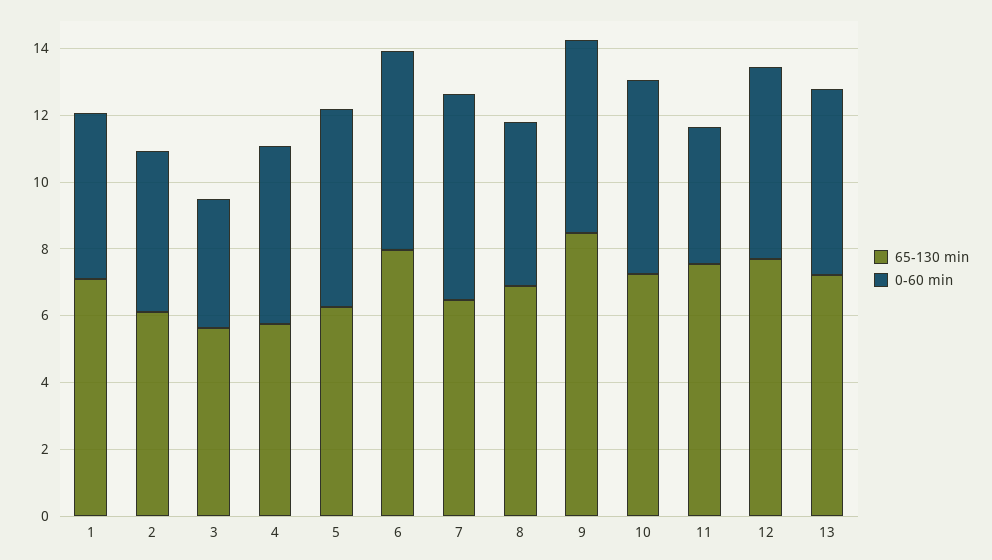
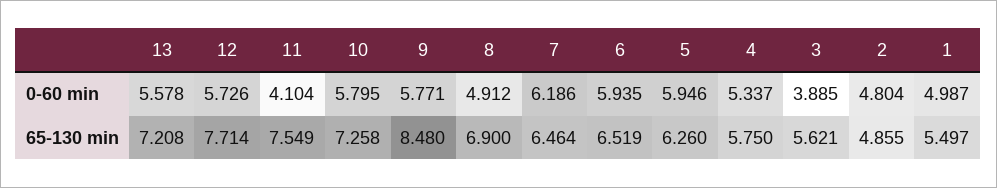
65-130 min, 1: 7 -> 5.497
65-130 min, 2: 6 -> 4.855
65-130 min, 6: 8 -> 6.519

